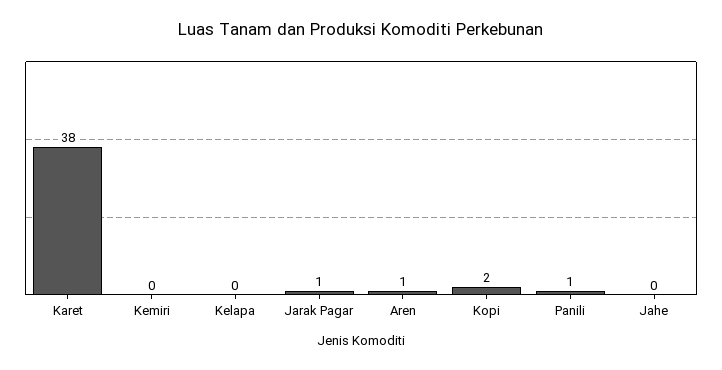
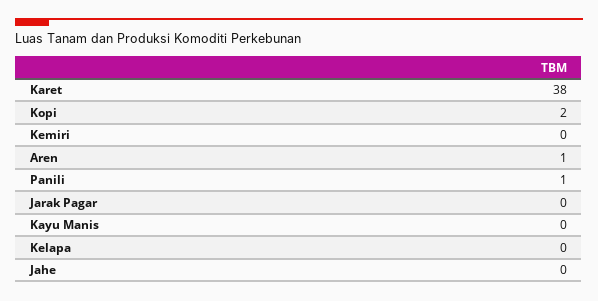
Jarak Pagar: 1 -> 0
Kayu Manis: none -> 0

